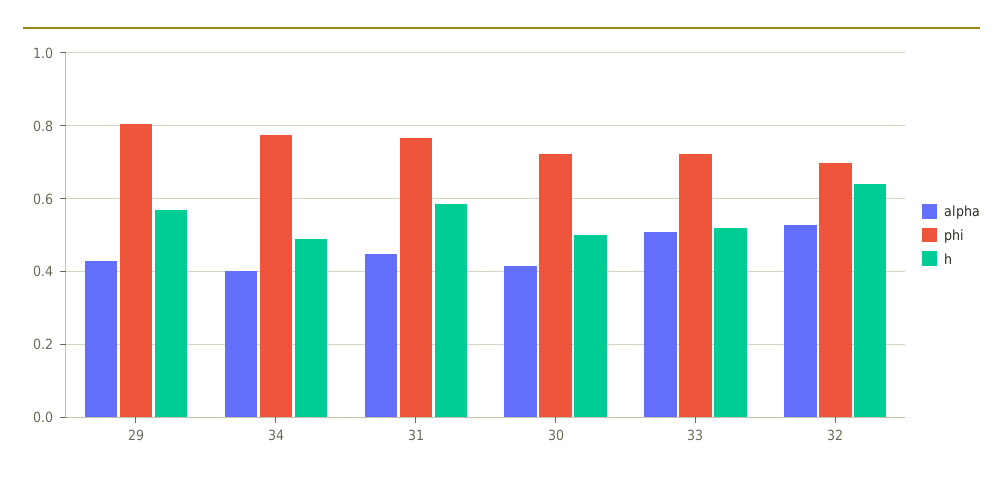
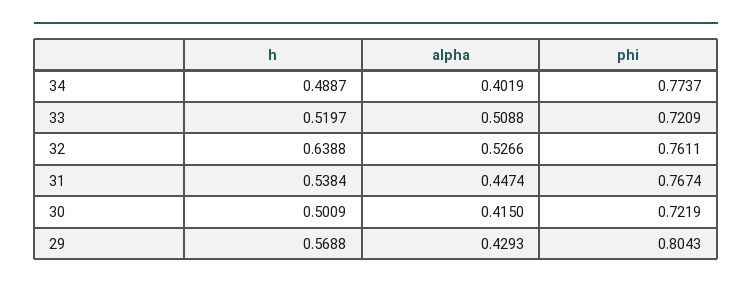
h, 31: 0.58 -> 0.5384
phi, 32: 0.7 -> 0.7611

